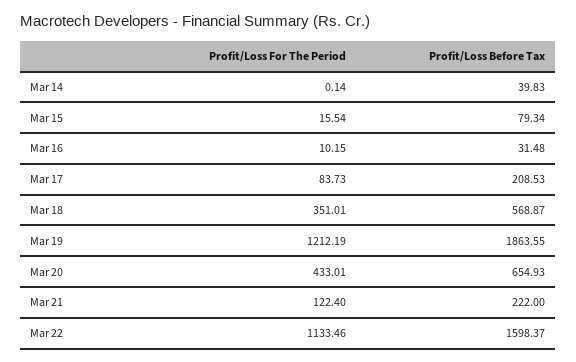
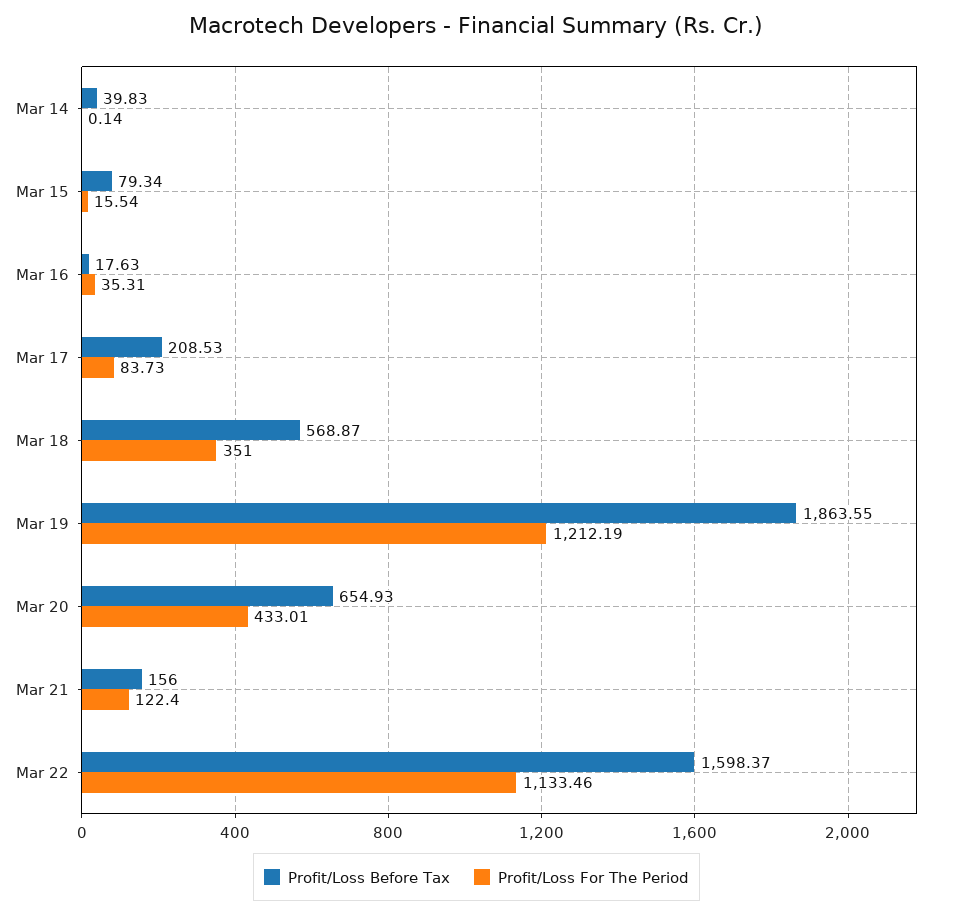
Profit/Loss For The Period, Mar 16: 10.15 -> 35.31
Profit/Loss Before Tax, Mar 16: 31.48 -> 17.63
Profit/Loss For The Period, Mar 18: 351.01 -> 351
Profit/Loss Before Tax, Mar 21: 222 -> 156

